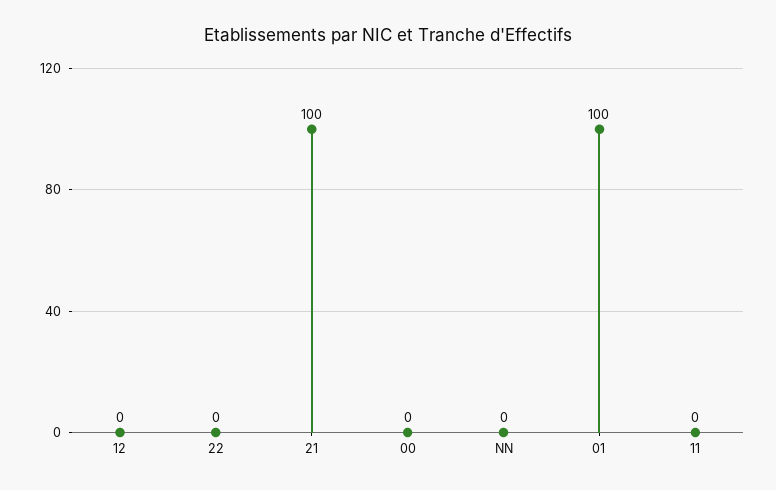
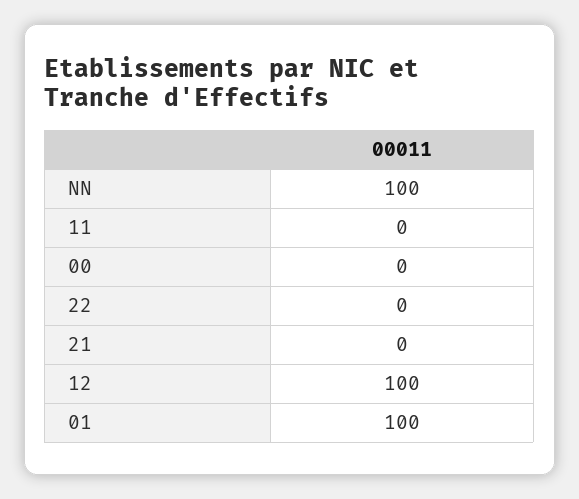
12: 0 -> 100
21: 100 -> 0
NN: 0 -> 100

